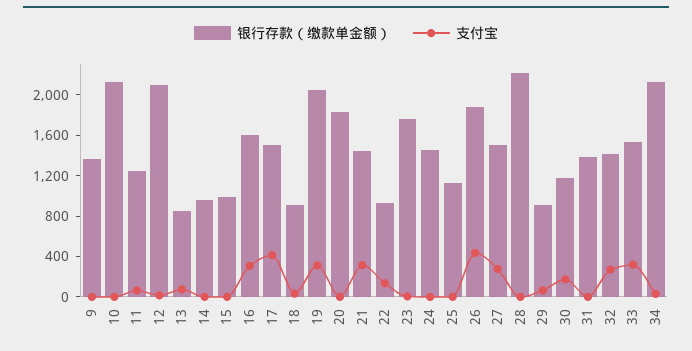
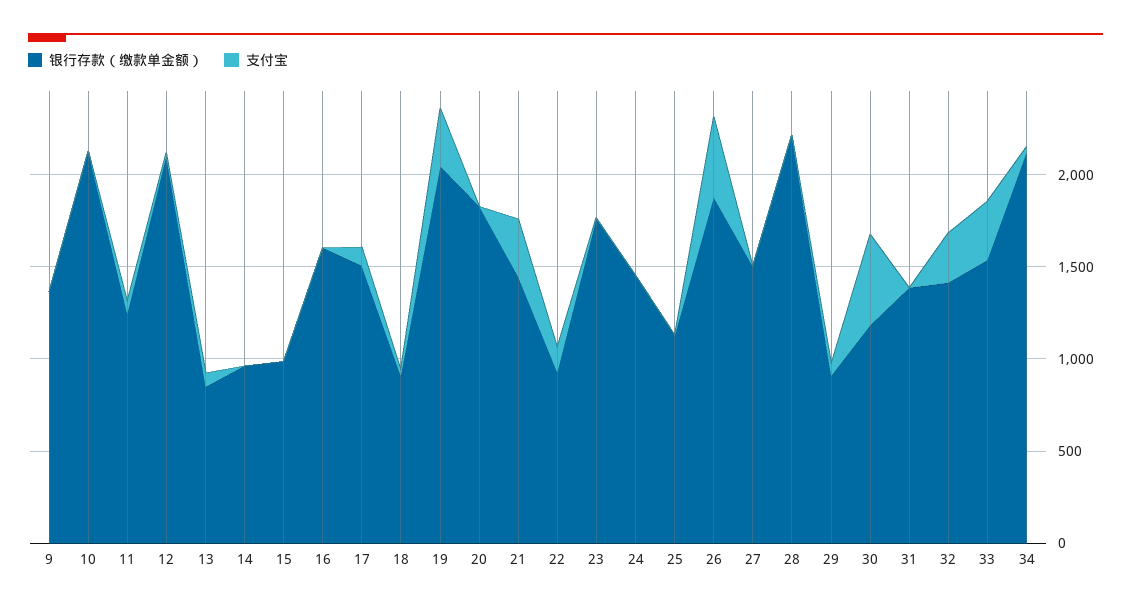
支付宝, 16: 300 -> 0
支付宝, 17: 400 -> 100
支付宝, 27: 300 -> 0
支付宝, 30: 200 -> 500

